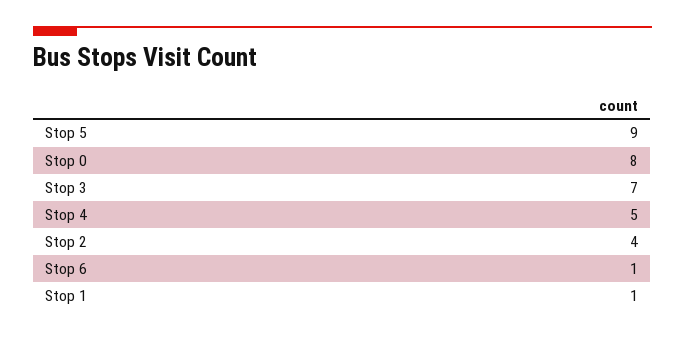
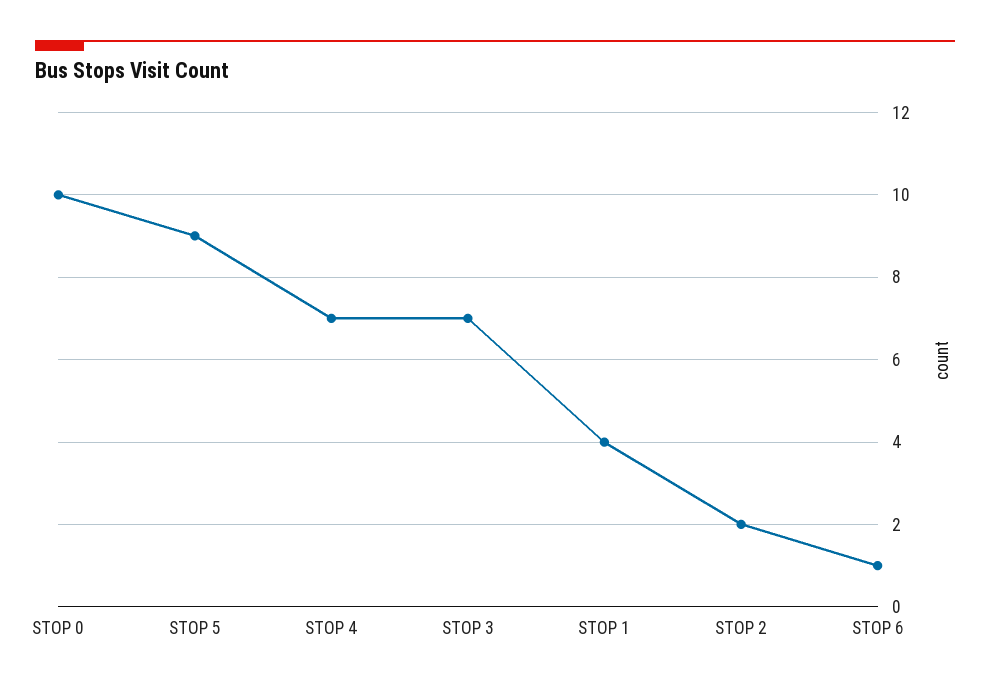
Stop 0: 8 -> 10
Stop 4: 5 -> 7
Stop 2: 4 -> 2
Stop 1: 1 -> 4

